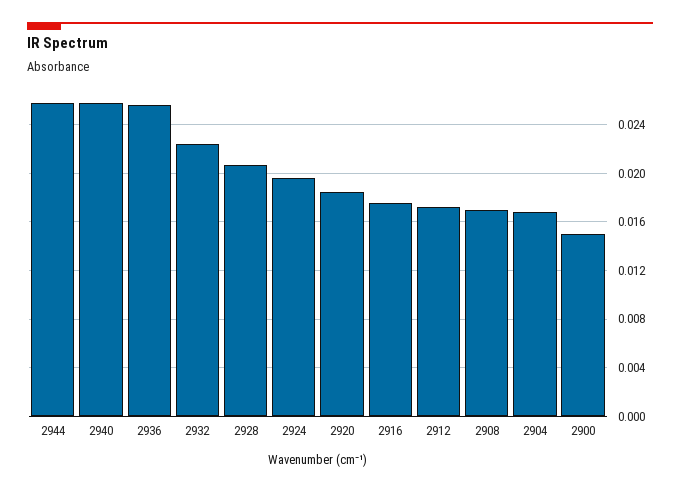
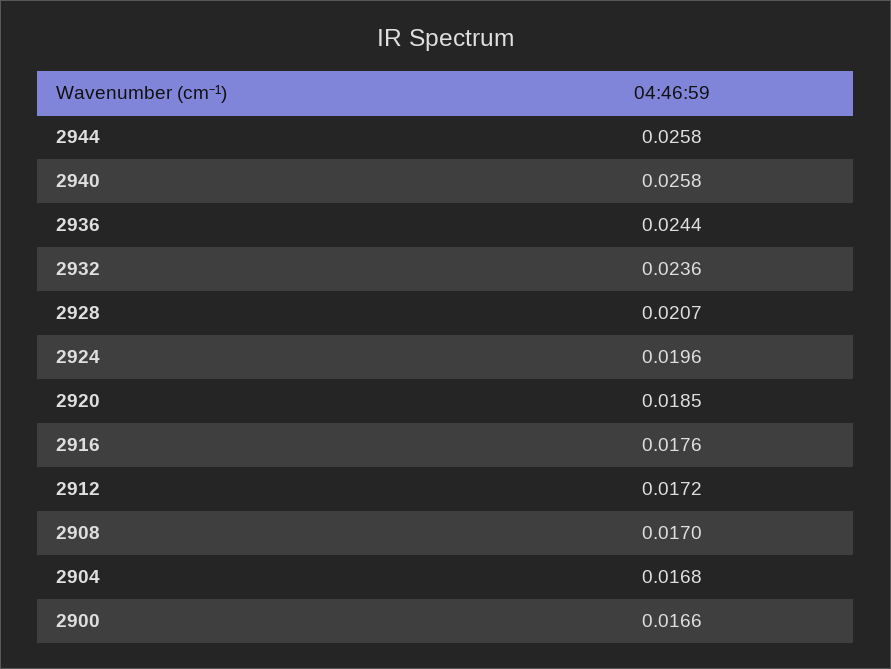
2936: 0.0255 -> 0.0244
2932: 0.0225 -> 0.0236
2900: 0.015 -> 0.0166

